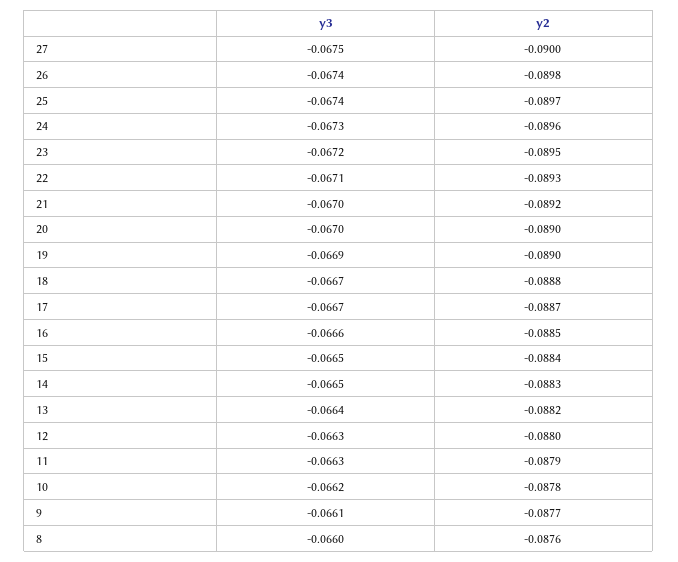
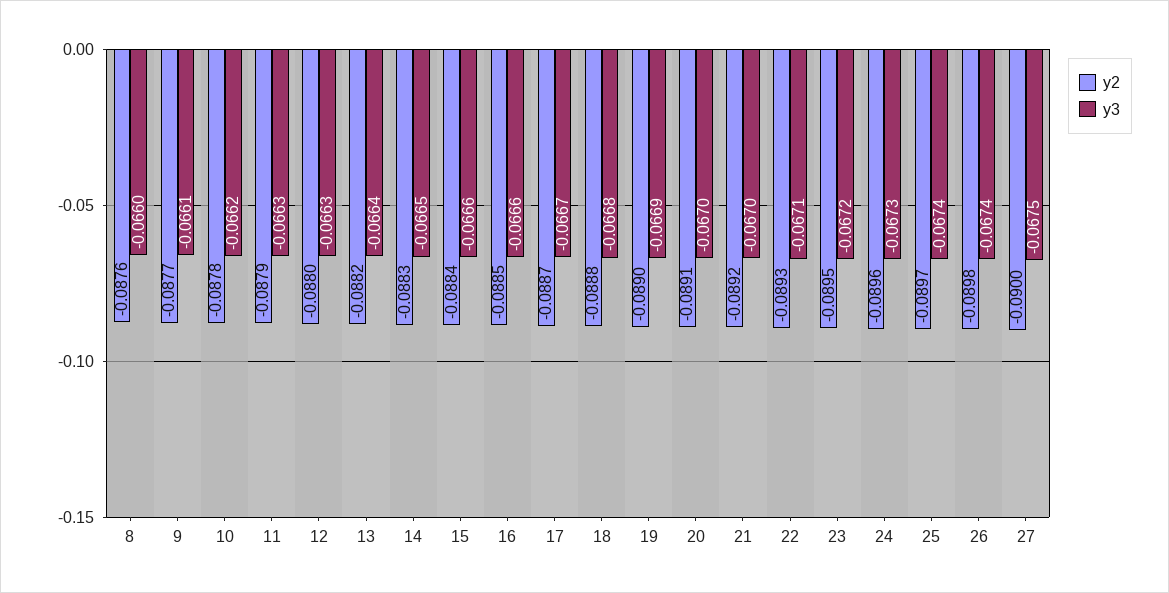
y2, 20: -0.089 -> -0.0891
y3, 18: -0.0667 -> -0.0668
y3, 15: -0.0665 -> -0.0666

